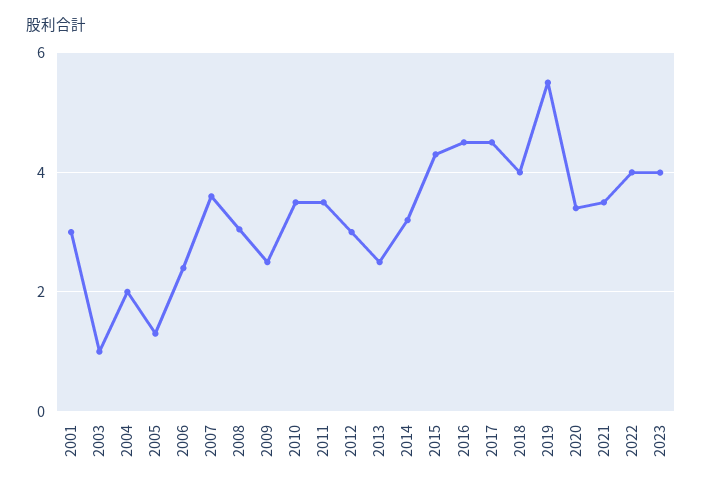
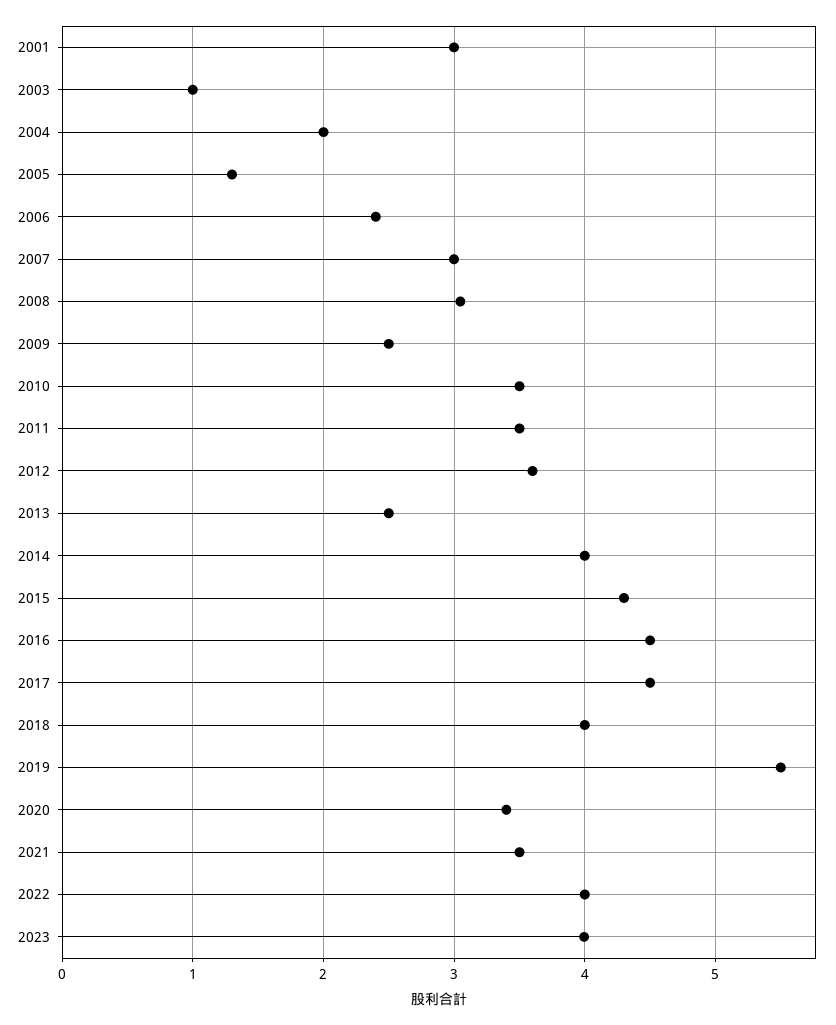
2007: 3.6 -> 3
2012: 3 -> 3.6
2014: 3.2 -> 4

